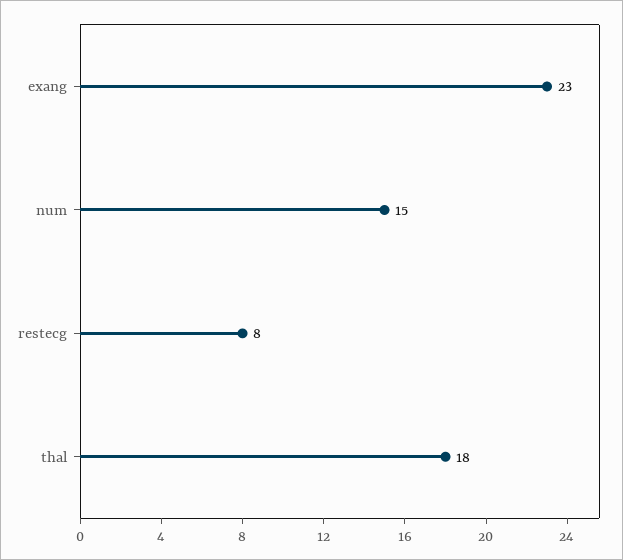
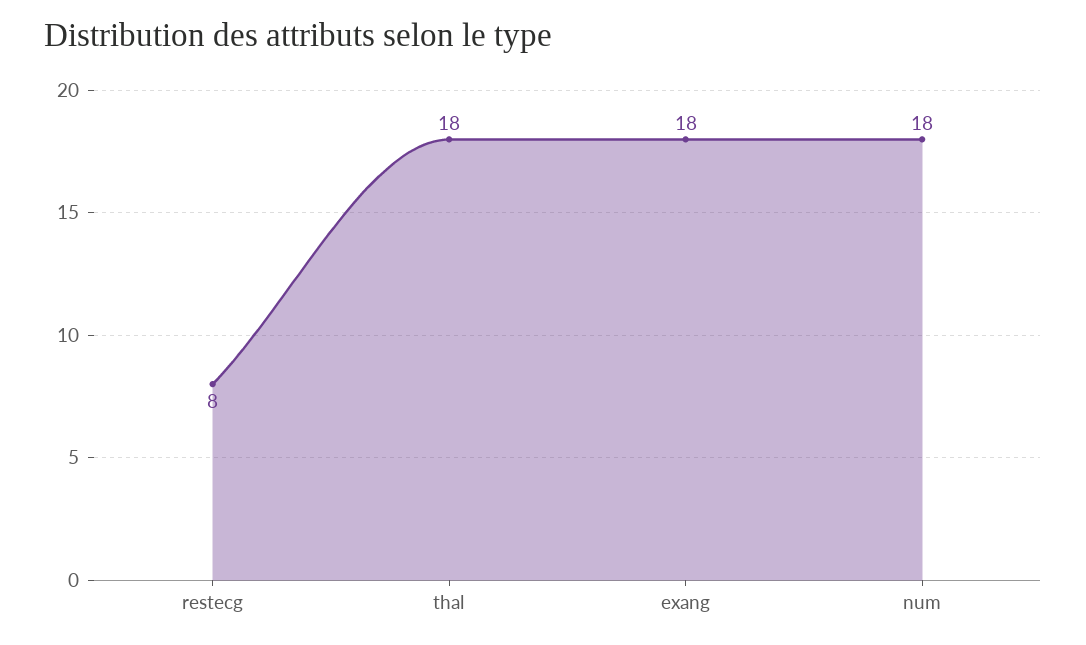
exang: 23 -> 18
num: 15 -> 18

